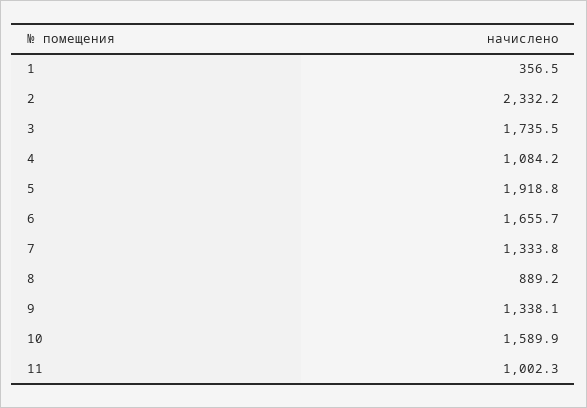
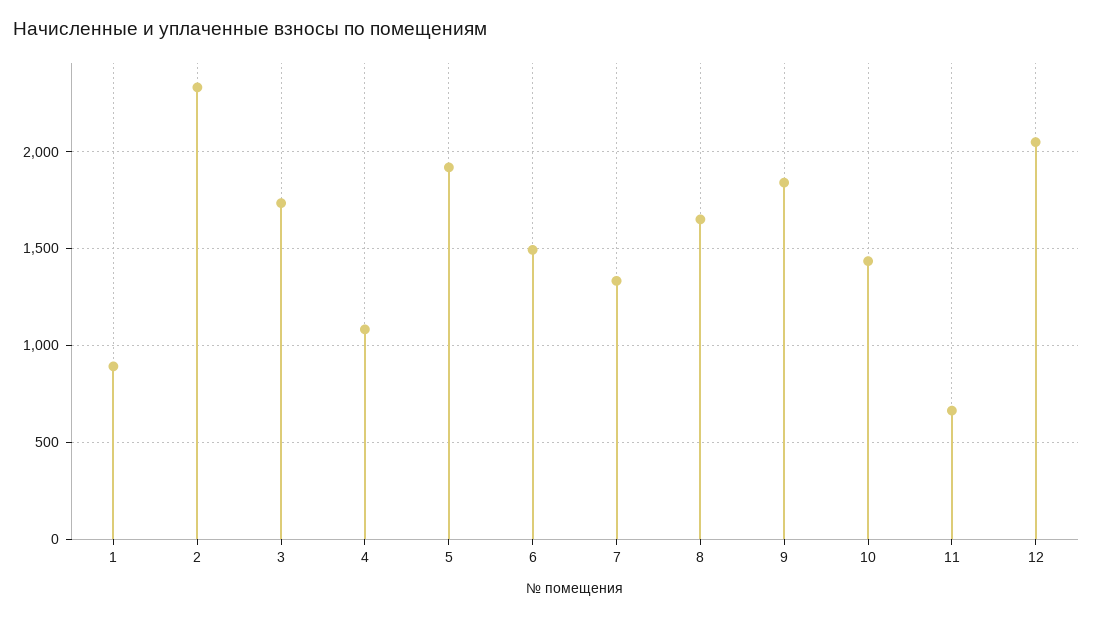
1: 356.5 -> 900
6: 1655.7 -> 1500
8: 889.2 -> 1650
9: 1338.1 -> 1850
10: 1589.9 -> 1450
11: 1002.3 -> 650
12: none -> 2050

